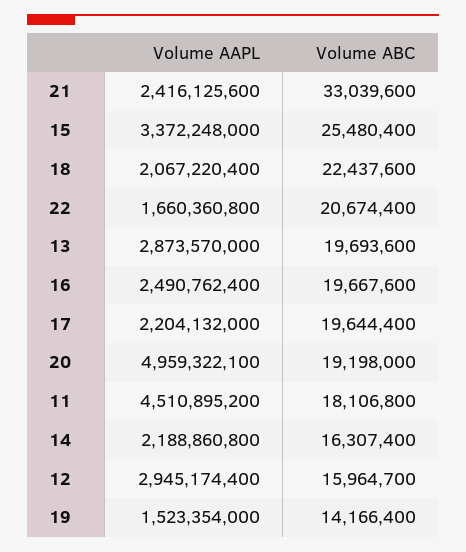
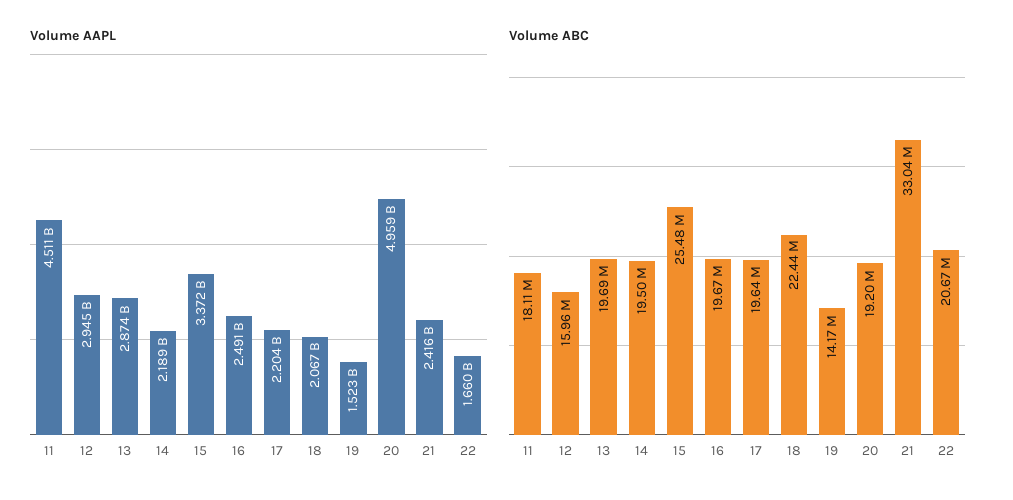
Volume ABC, 14: 16307400 -> 19500000

